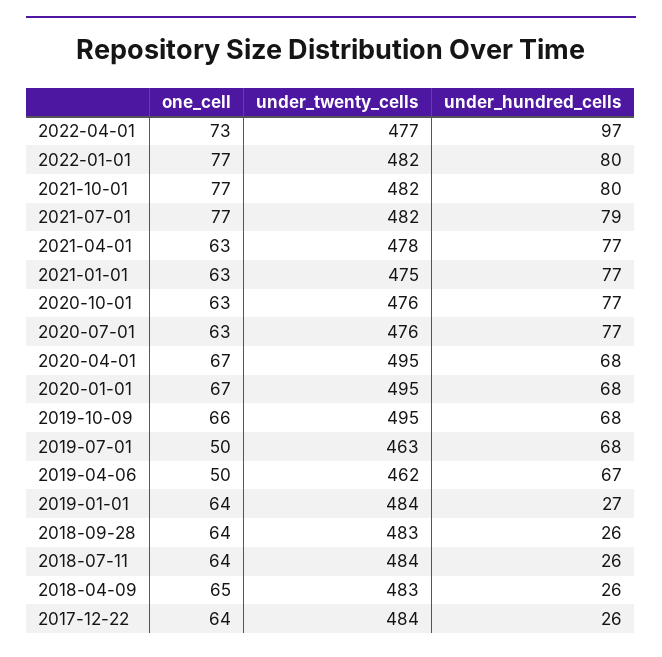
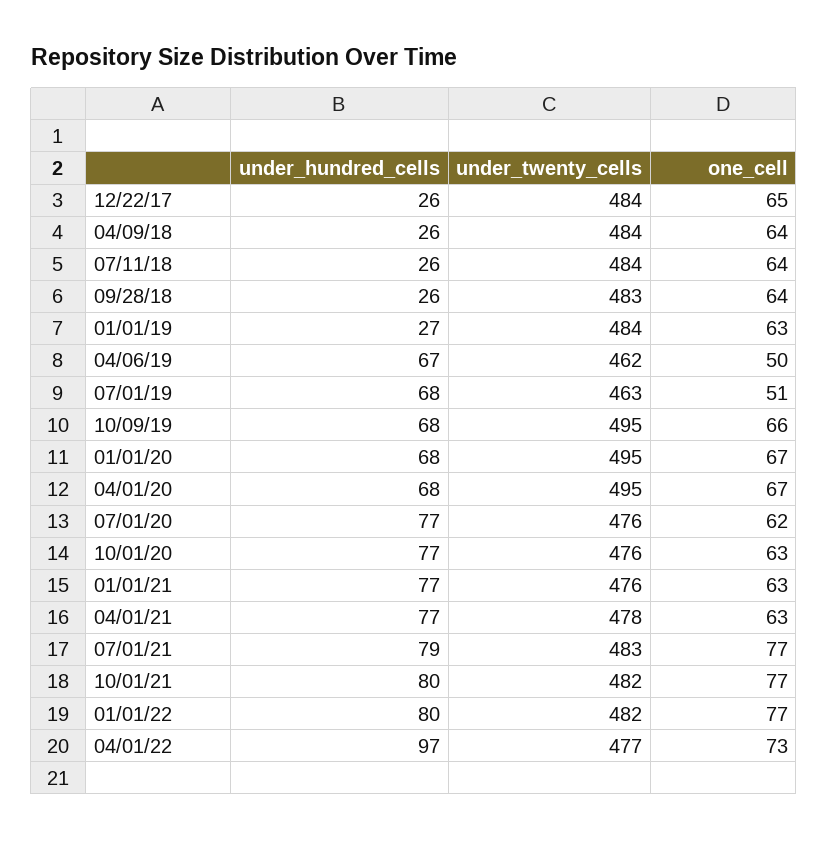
under_twenty_cells, 2021-07-01: 482 -> 483
under_twenty_cells, 2021-01-01: 475 -> 476
one_cell, 2020-07-01: 63 -> 62
one_cell, 2019-07-01: 50 -> 51
one_cell, 2019-01-01: 64 -> 63
one_cell, 2018-04-09: 65 -> 64
under_twenty_cells, 2018-04-09: 483 -> 484
one_cell, 2017-12-22: 64 -> 65

